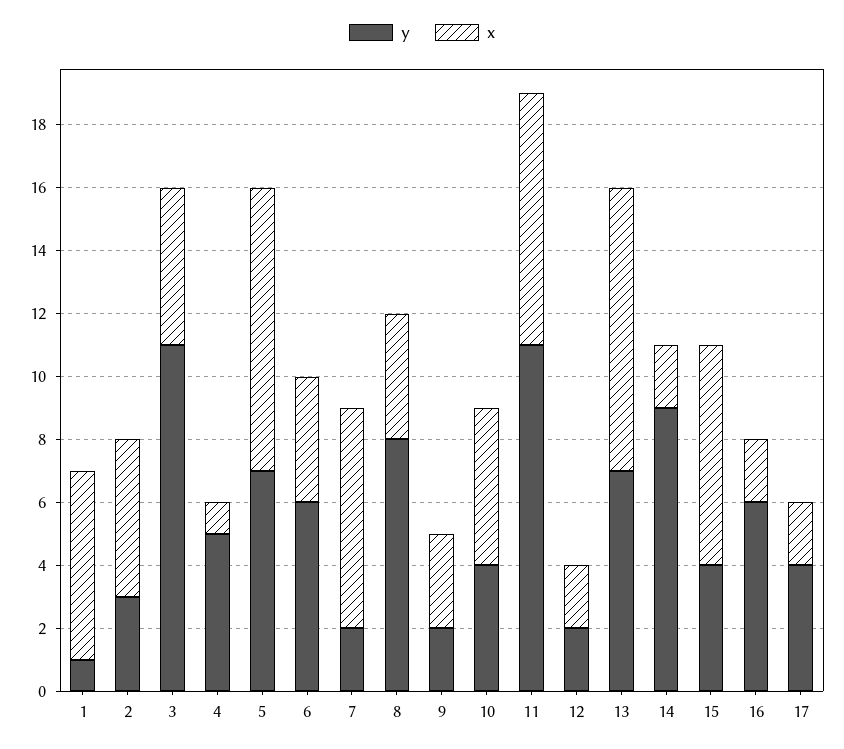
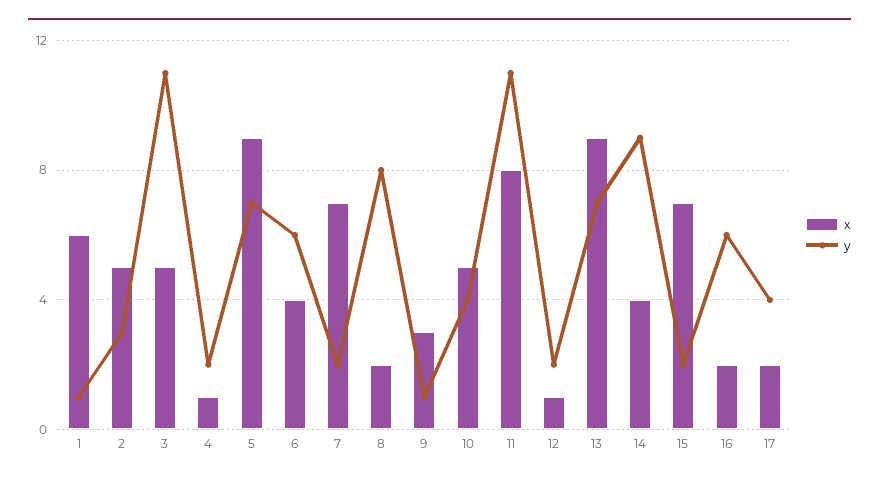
y, 4: 5 -> 2
x, 8: 4 -> 2
y, 9: 2 -> 1
x, 12: 2 -> 1
x, 14: 2 -> 4
y, 15: 4 -> 2

